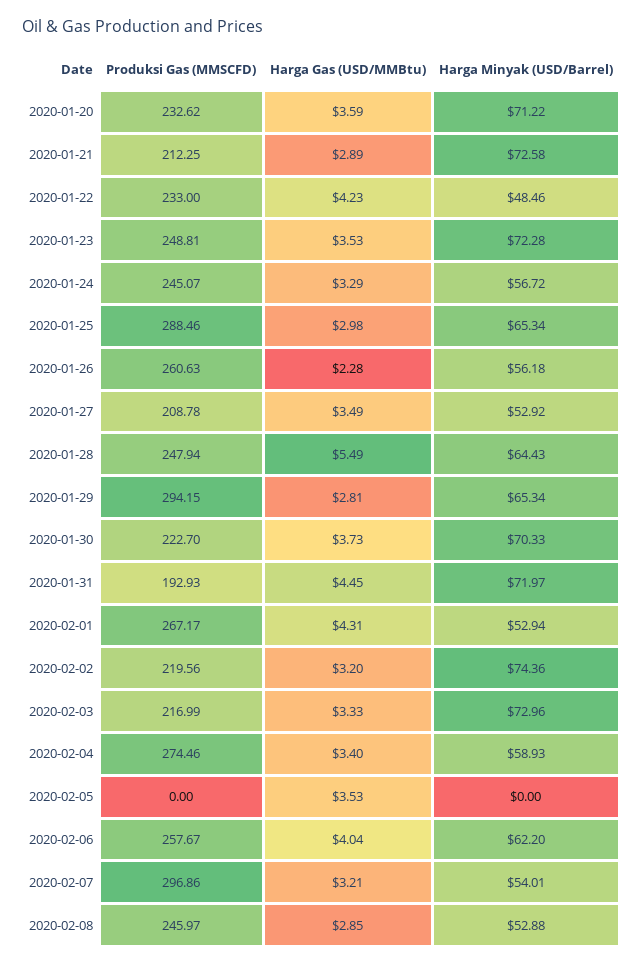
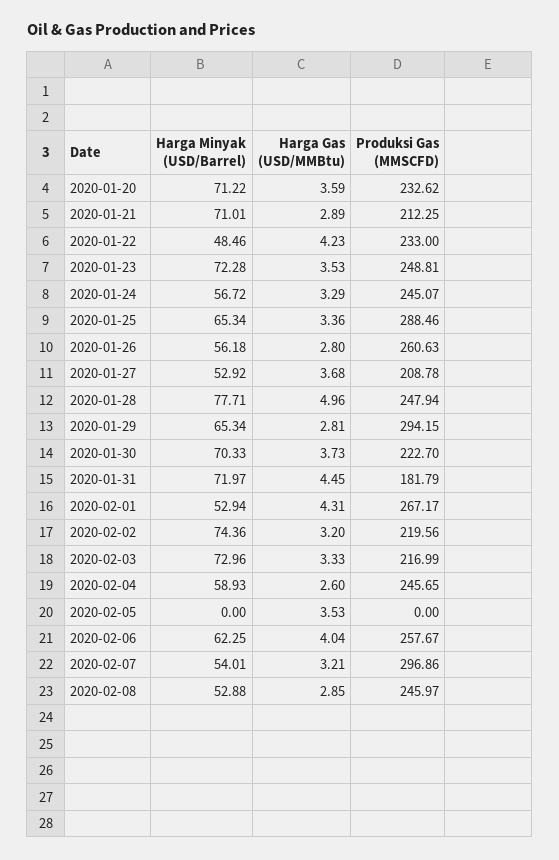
Harga Minyak (USD/Barrel), 2020-01-21: 72.58 -> 71.01
Harga Gas (USD/MMBtu), 2020-01-25: 2.98 -> 3.36
Harga Gas (USD/MMBtu), 2020-01-26: 2.28 -> 2.8
Harga Gas (USD/MMBtu), 2020-01-27: 3.49 -> 3.68
Harga Gas (USD/MMBtu), 2020-01-28: 5.49 -> 4.96
Harga Minyak (USD/Barrel), 2020-01-28: 64.43 -> 77.71
Produksi Gas (MMSCFD), 2020-01-31: 192.93 -> 181.79
Produksi Gas (MMSCFD), 2020-02-04: 274.46 -> 245.65
Harga Gas (USD/MMBtu), 2020-02-04: 3.4 -> 2.6
Harga Minyak (USD/Barrel), 2020-02-06: 62.2 -> 62.25

